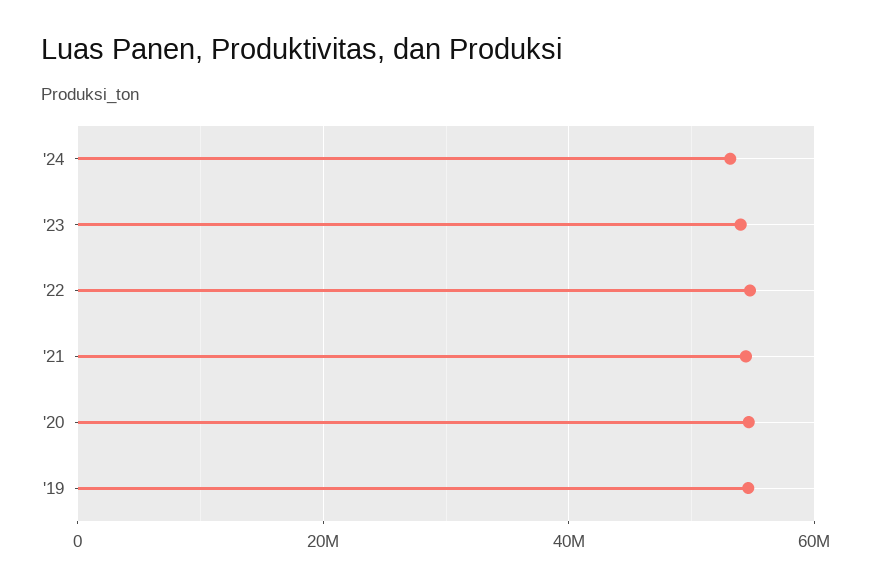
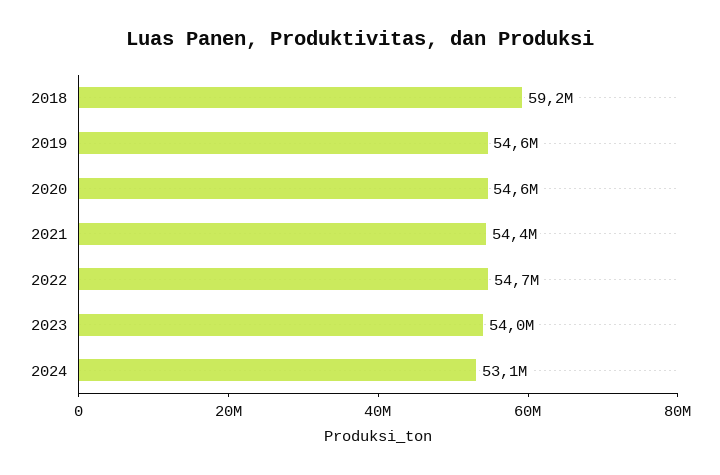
2018: none -> 59200000

